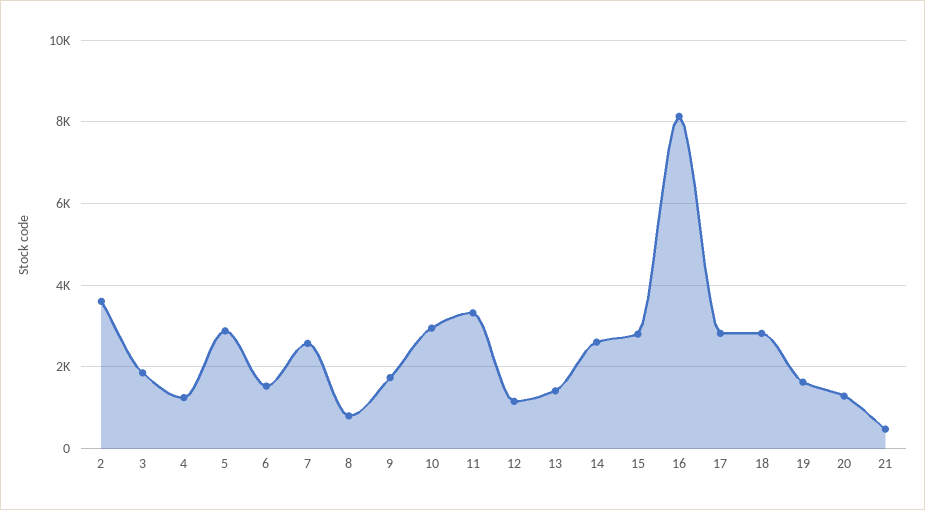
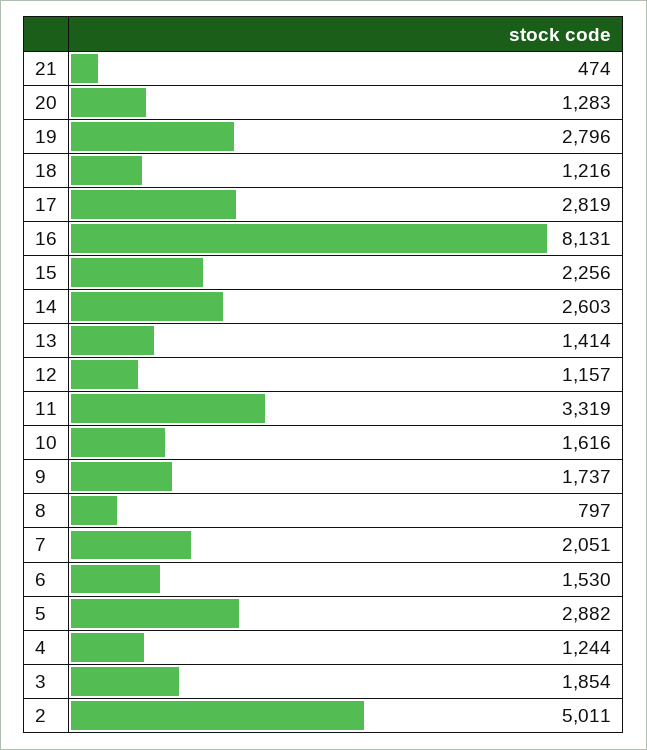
2: 3600 -> 5011
7: 2600 -> 2051
10: 3000 -> 1616
15: 2800 -> 2256
18: 2800 -> 1216
19: 1600 -> 2796

